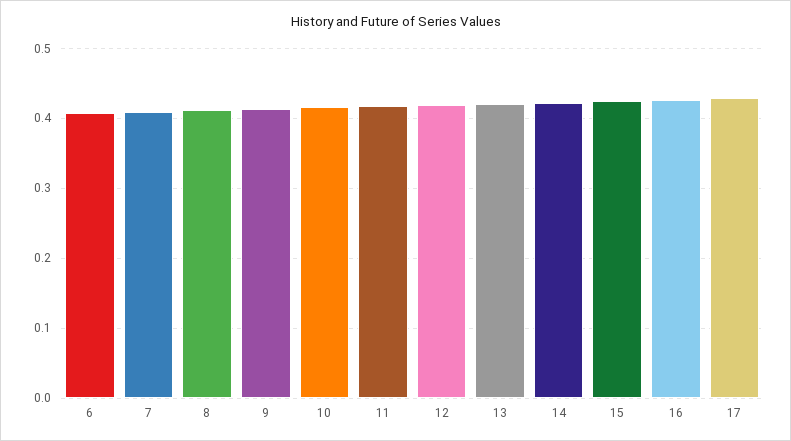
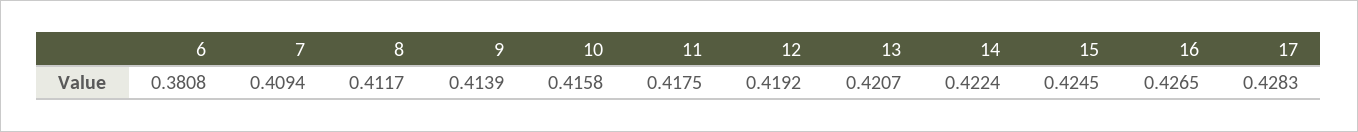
6: 0.41 -> 0.3808

